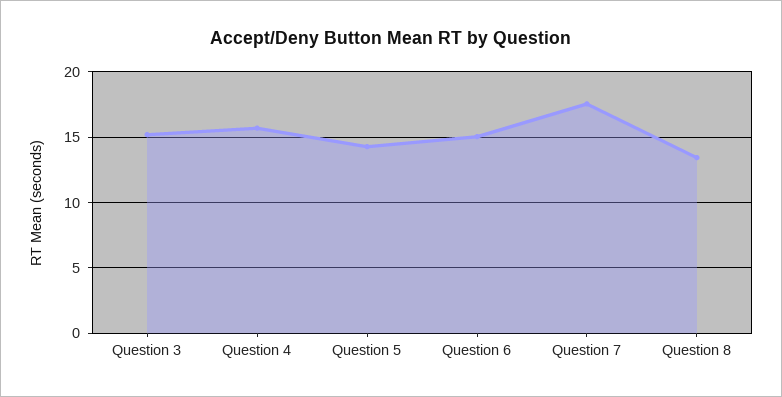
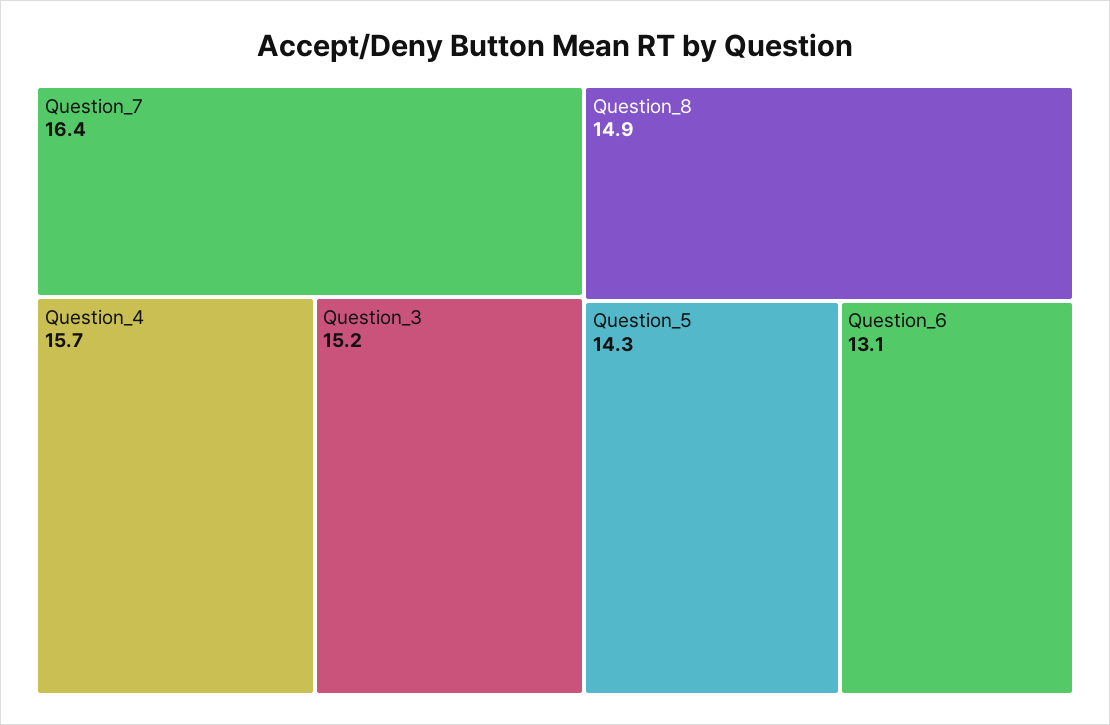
Question 6: 15 -> 13.1
Question 7: 17.5 -> 16.4
Question 8: 13.5 -> 14.9

